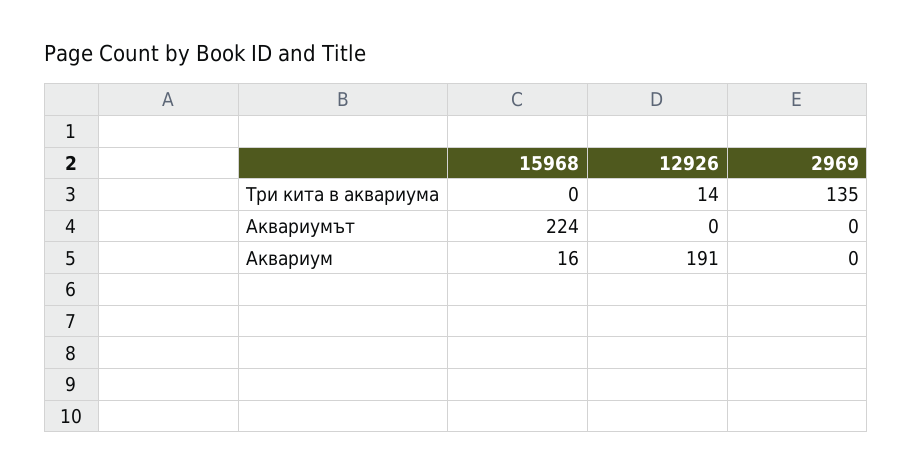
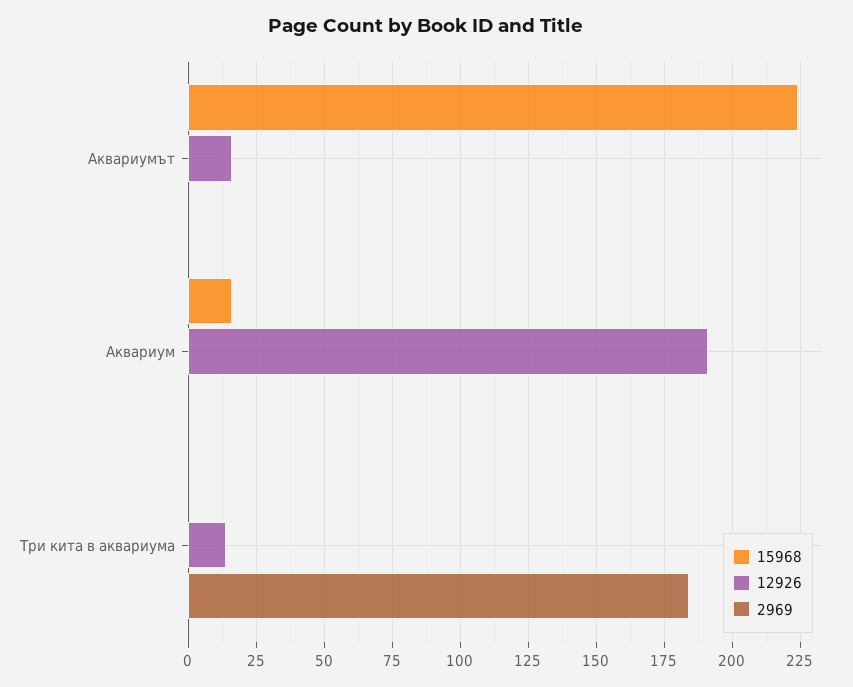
2969, Три кита в аквариума: 135 -> 185
12926, Аквариумът: 0 -> 15

